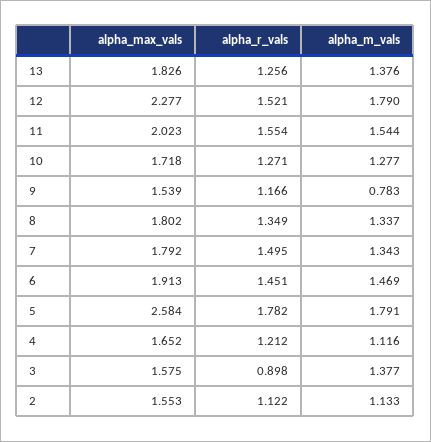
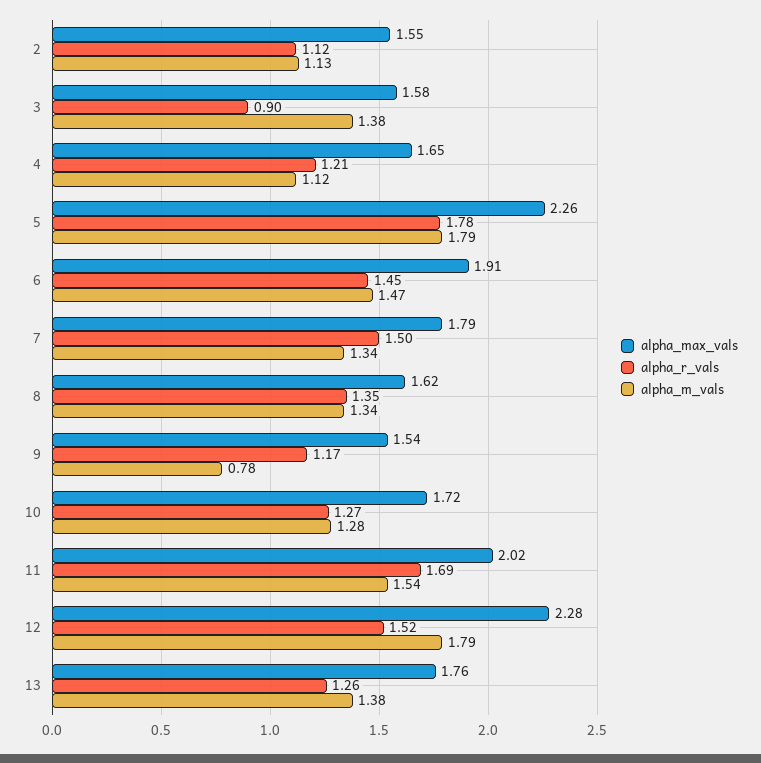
alpha_max_vals, 13: 1.826 -> 1.76
alpha_r_vals, 11: 1.554 -> 1.69
alpha_max_vals, 8: 1.802 -> 1.62
alpha_max_vals, 5: 2.584 -> 2.26

